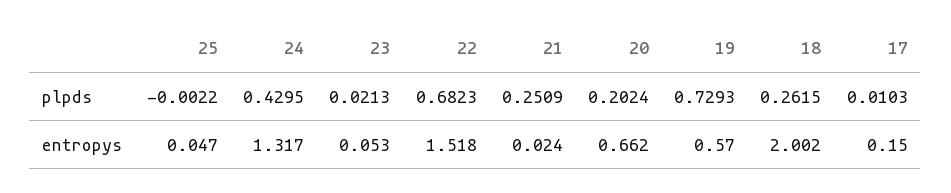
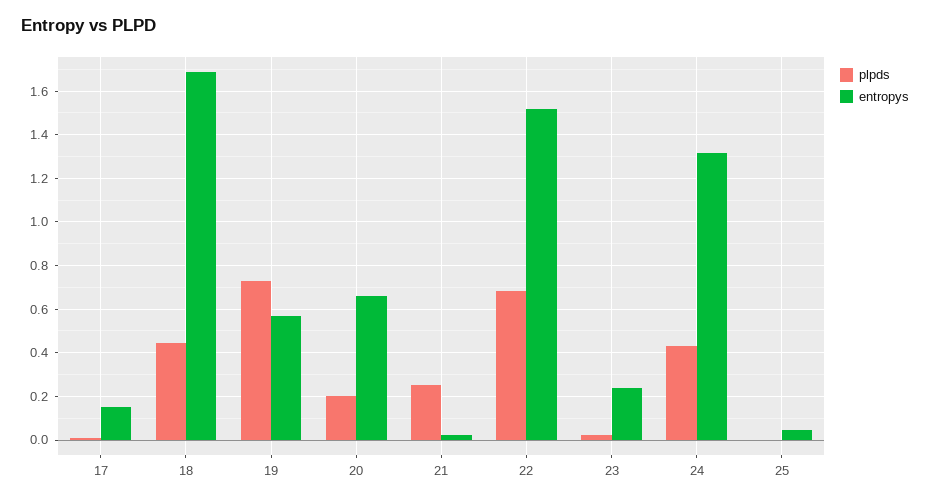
plpds, 18: 0.2615 -> 0.45
entropys, 23: 0.053 -> 0.25
entropys, 18: 2.002 -> 1.7

